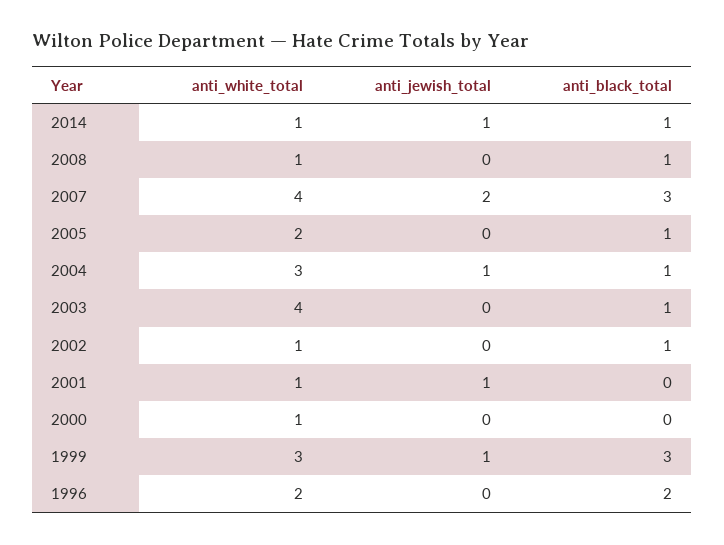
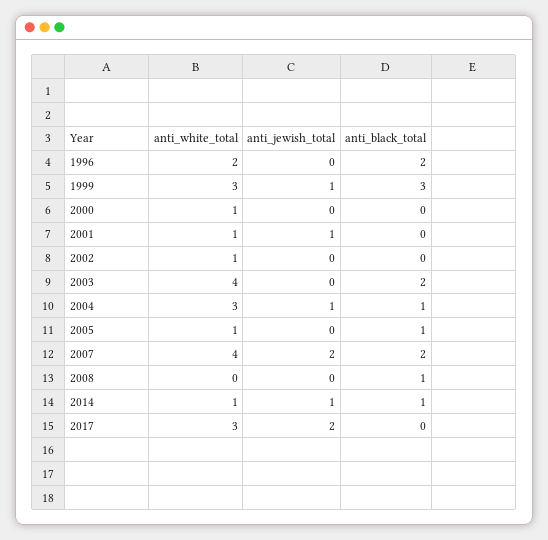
anti_white_total, 2008: 1 -> 0
anti_black_total, 2007: 3 -> 2
anti_white_total, 2005: 2 -> 1
anti_black_total, 2003: 1 -> 2
anti_black_total, 2002: 1 -> 0
anti_white_total, 2017: none -> 3
anti_jewish_total, 2017: none -> 2
anti_black_total, 2017: none -> 0

